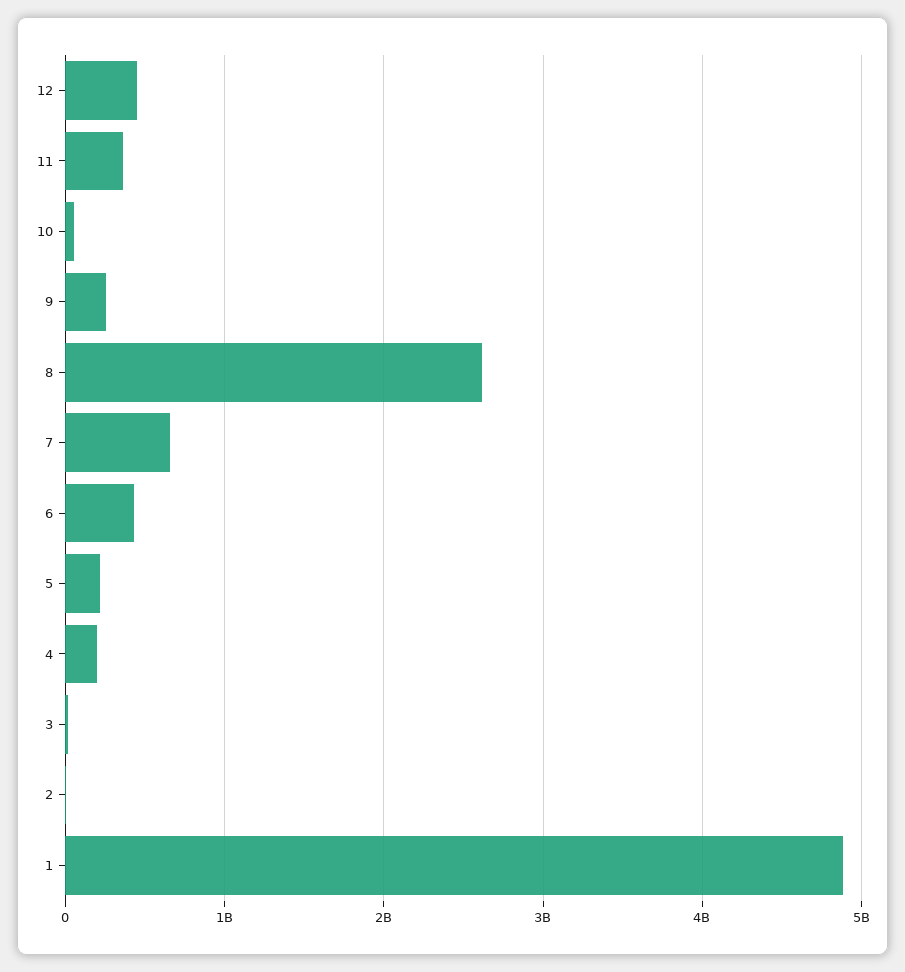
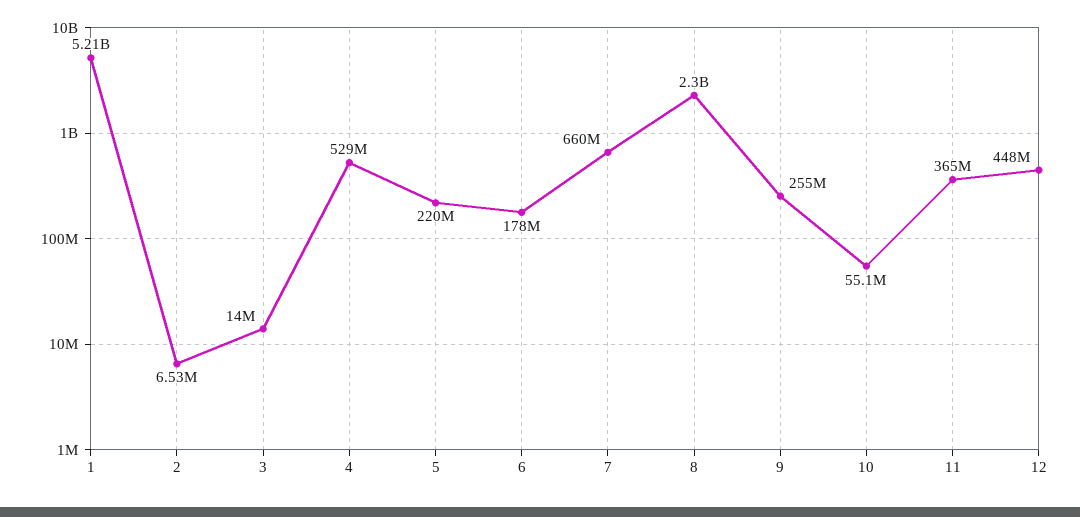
8: 2600000000 -> 2300000000
6: 400000000 -> 178000000
4: 200000000 -> 529000000
1: 4900000000 -> 5210000000

